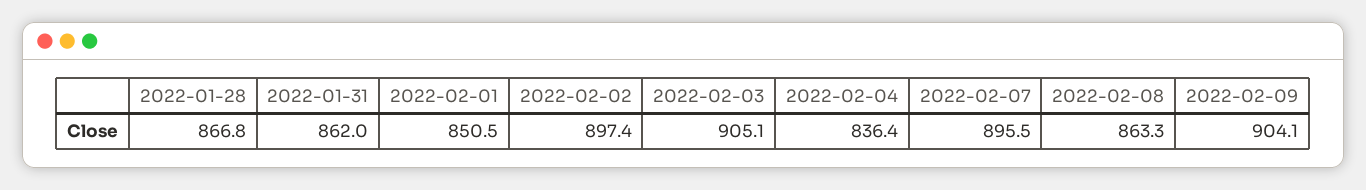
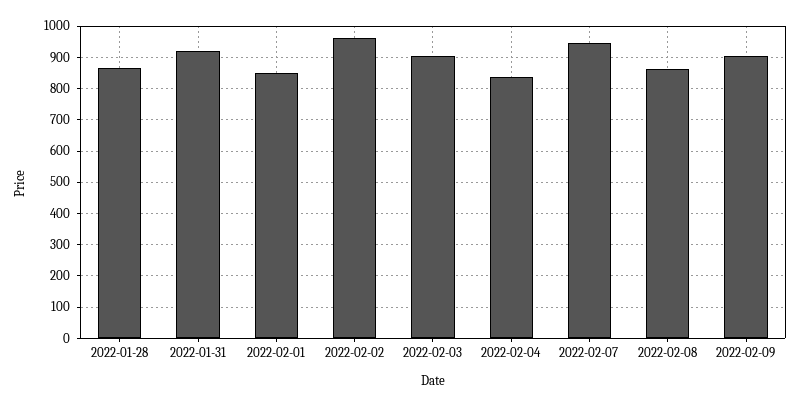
2022-01-31: 862 -> 920
2022-02-02: 897.4 -> 960
2022-02-07: 895.5 -> 940

